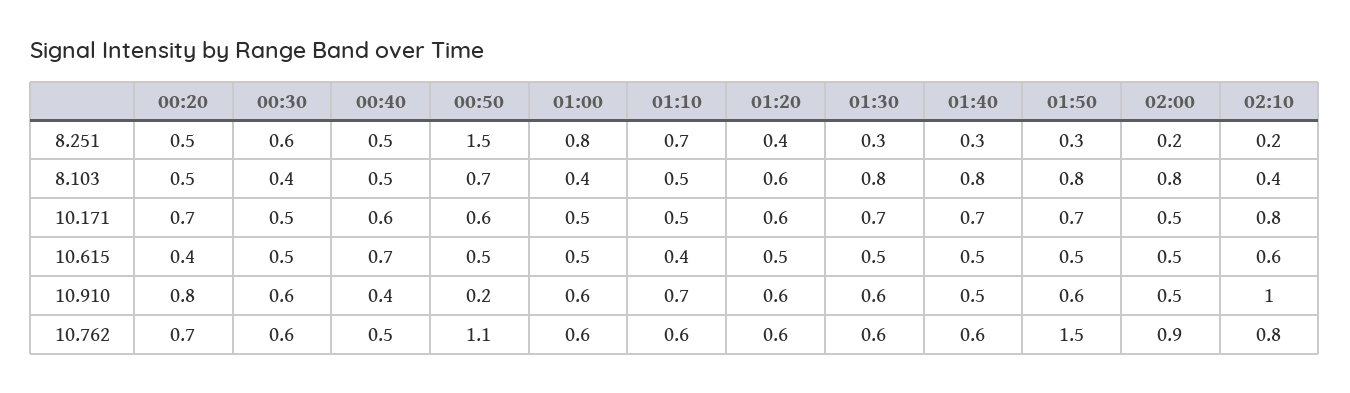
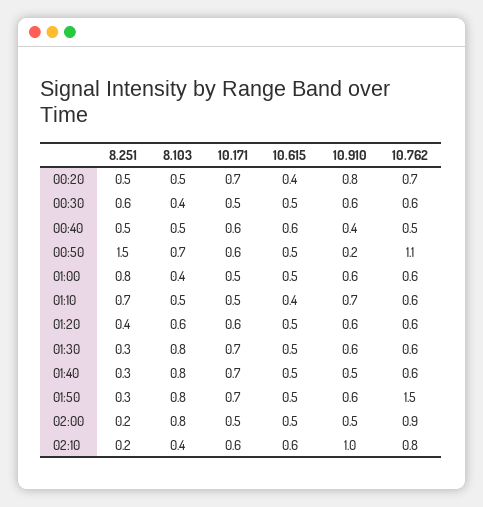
02:10, 10.171: 0.8 -> 0.6
00:40, 10.615: 0.7 -> 0.6

